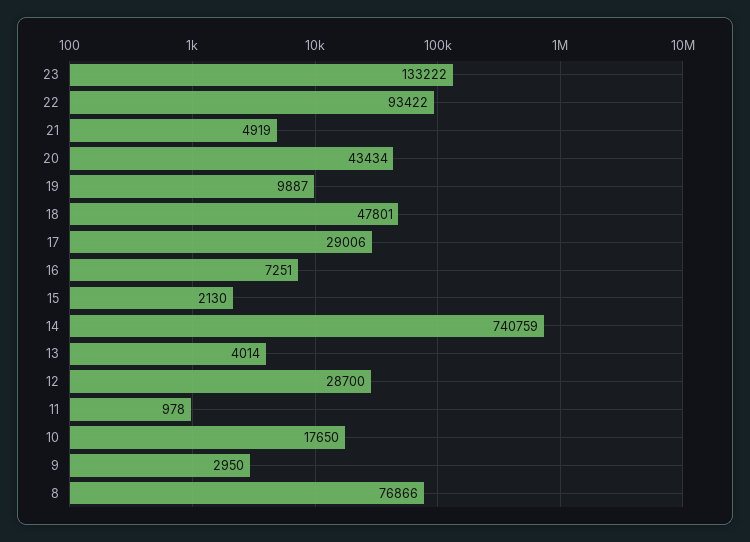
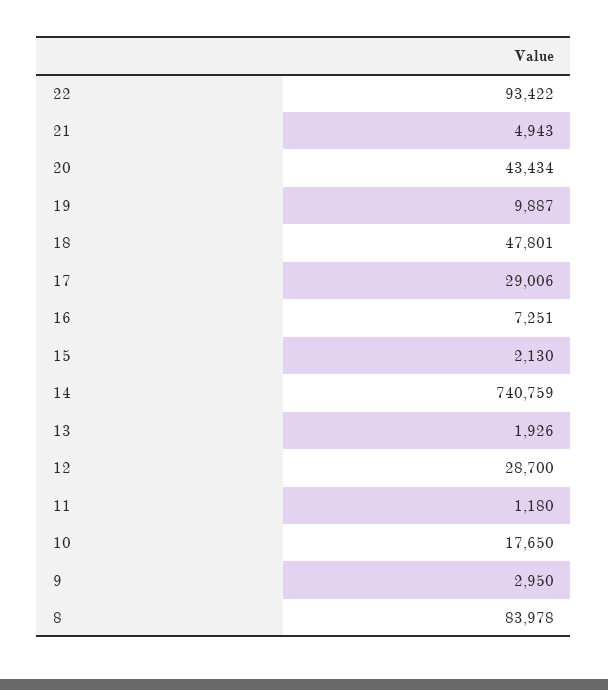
23: 133222 -> none
21: 4919 -> 4943
13: 4014 -> 1926
11: 978 -> 1180
8: 76866 -> 83978

